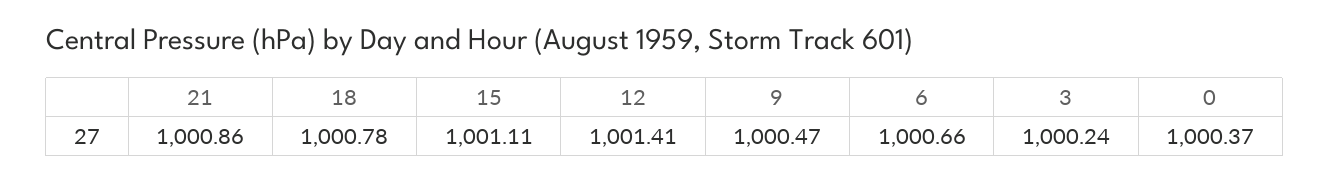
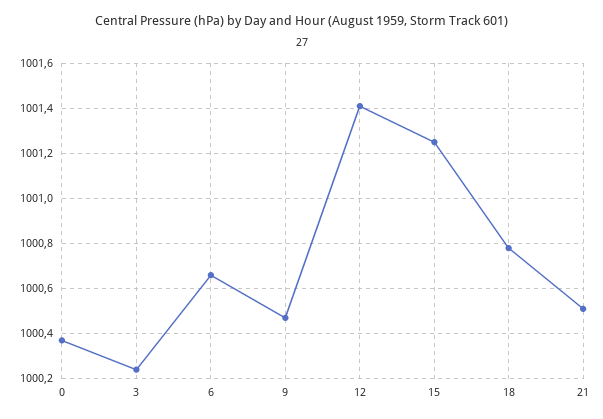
21: 1000.86 -> 1000.5
15: 1001.11 -> 1001.25

